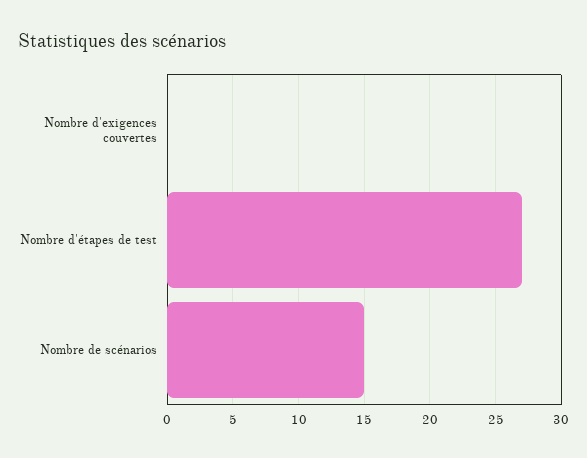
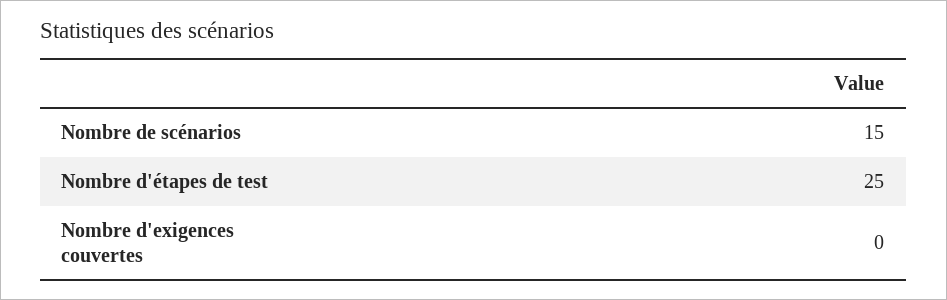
Nombre d'étapes de test: 27 -> 25

